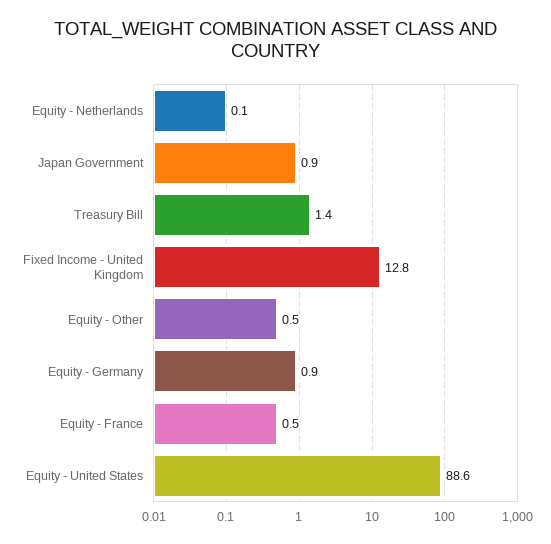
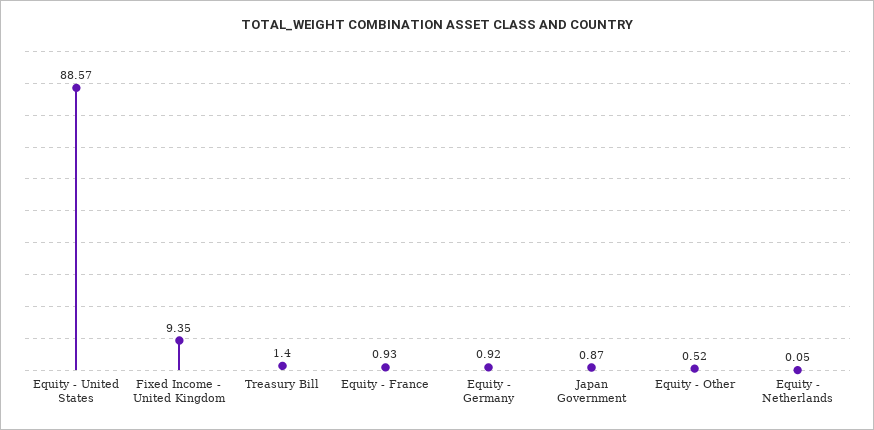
Fixed Income - United Kingdom: 12.8 -> 9.35
Equity - France: 0.5 -> 0.93

